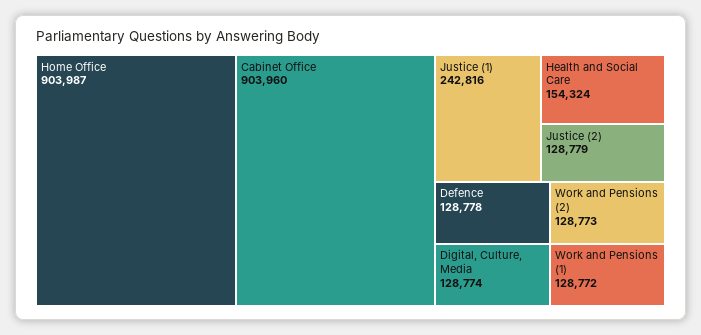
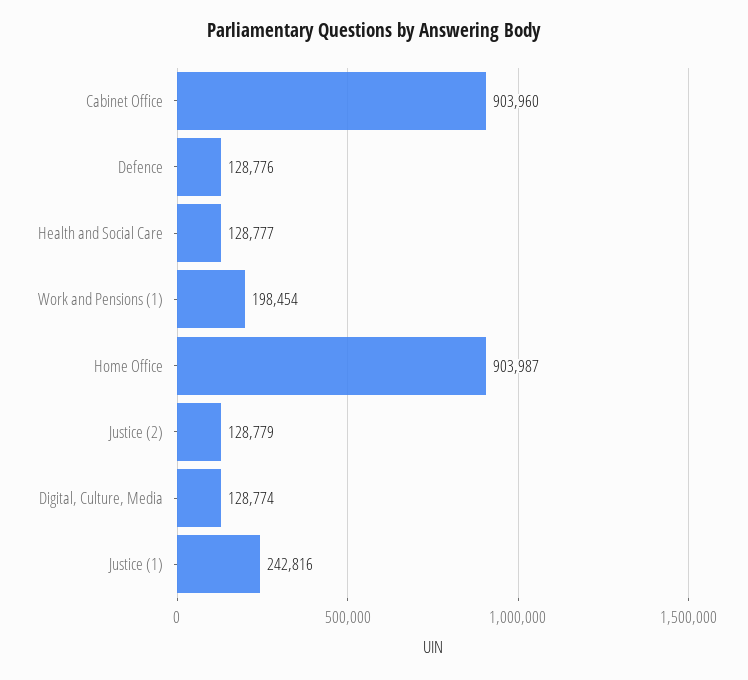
Health and Social Care: 154324 -> 128777
Defence: 128778 -> 128776
Work and Pensions (2): 128773 -> none
Work and Pensions (1): 128772 -> 198454

